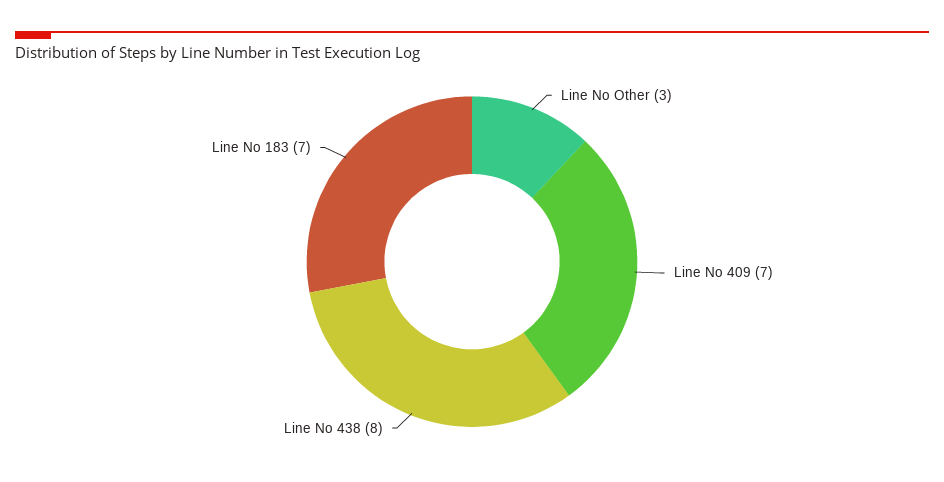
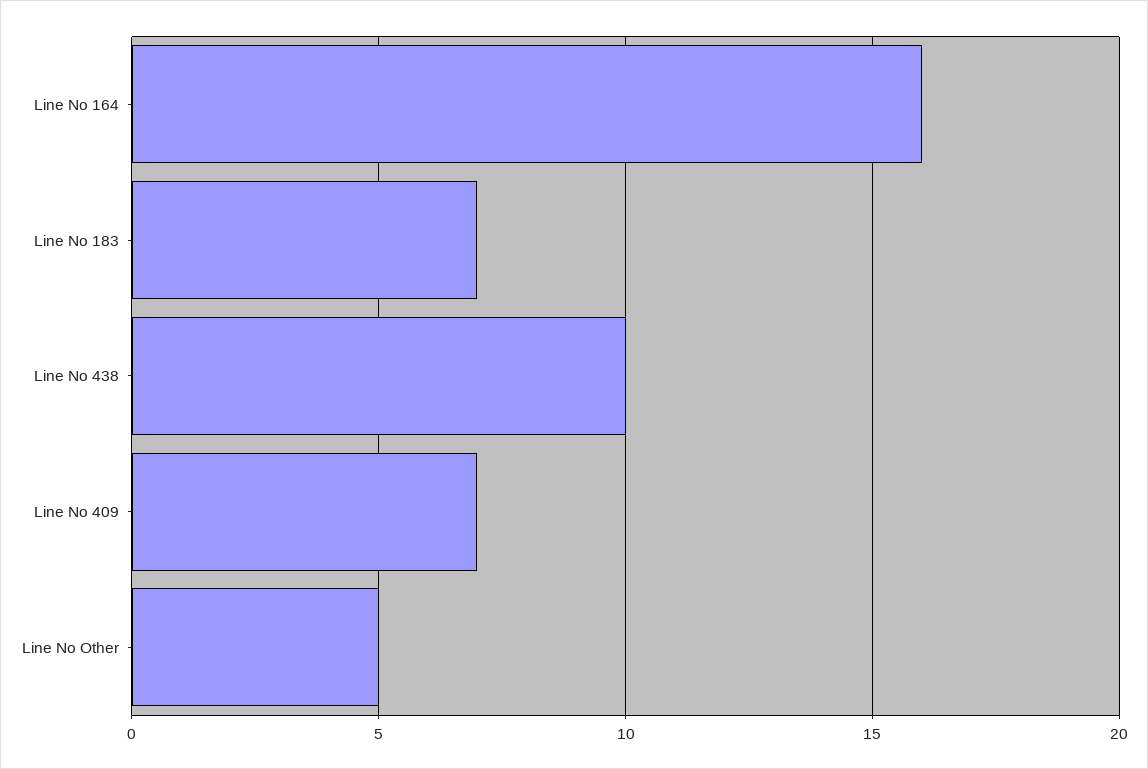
Line No Other: 3 -> 5
Line No 438: 8 -> 10
Line No 164: none -> 16

